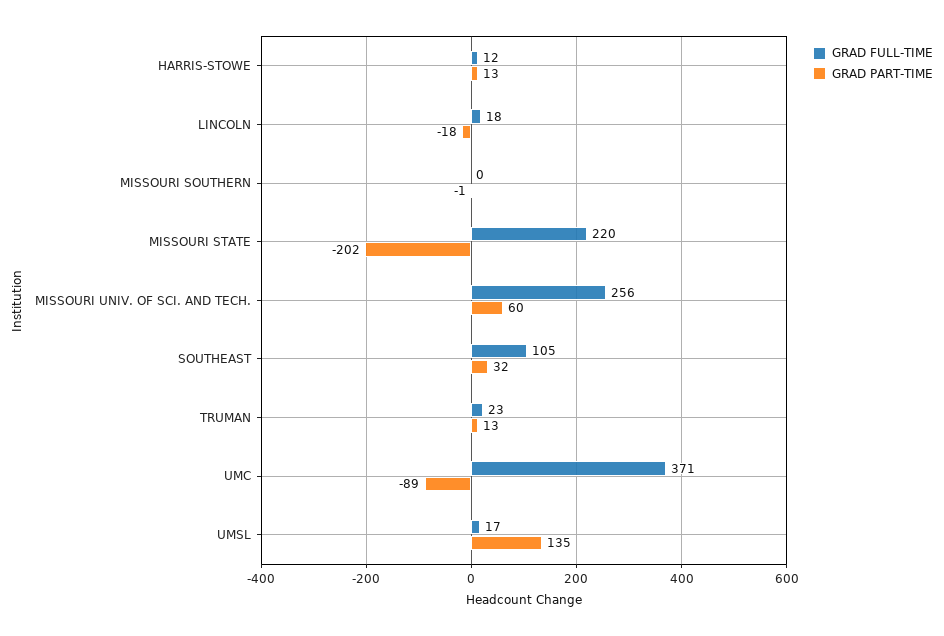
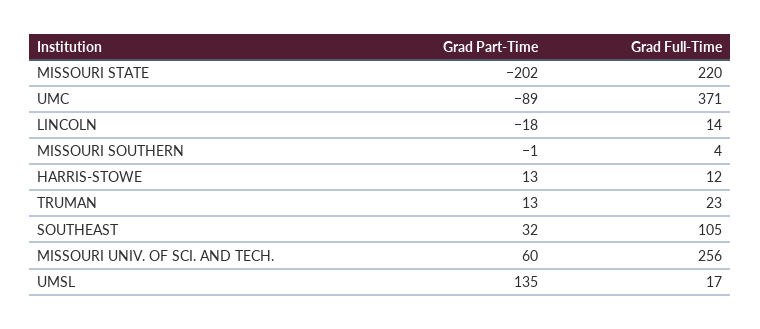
GRAD FULL-TIME, LINCOLN: 18 -> 14
GRAD FULL-TIME, MISSOURI SOUTHERN: 0 -> 4

